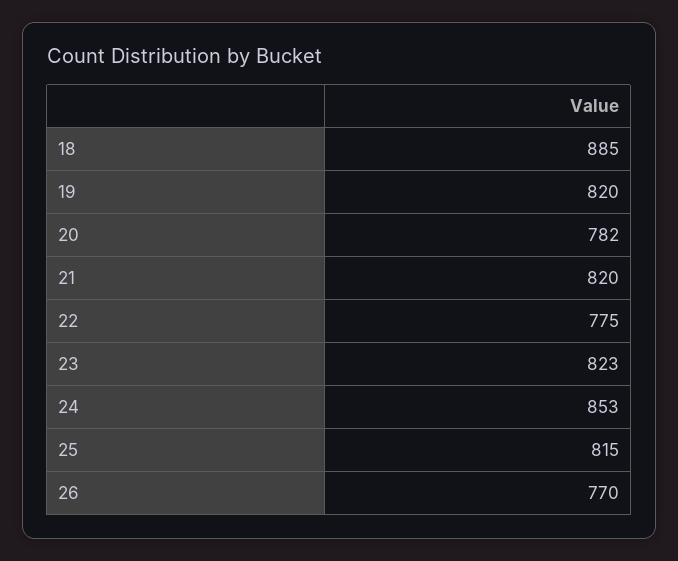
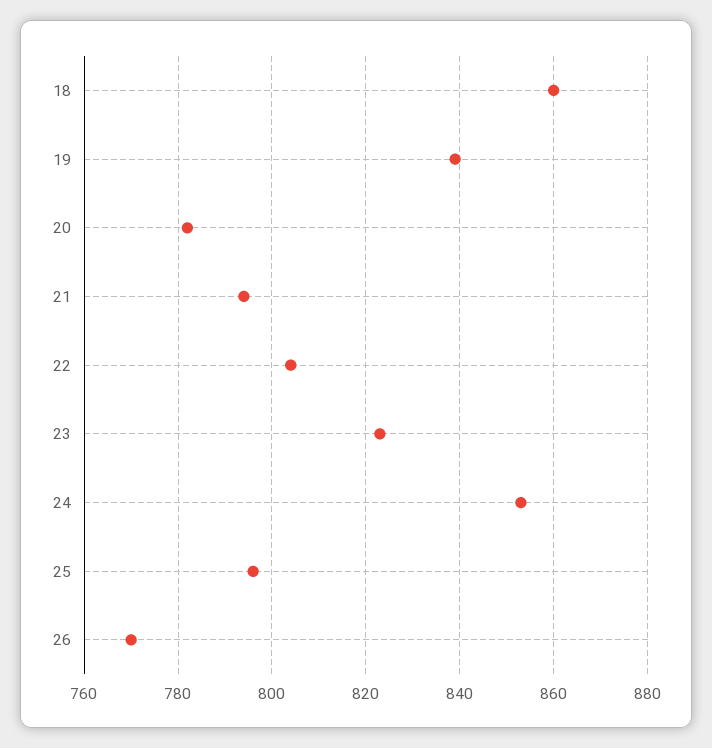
18: 885 -> 860
19: 820 -> 840
21: 820 -> 795
22: 775 -> 805
25: 815 -> 795

